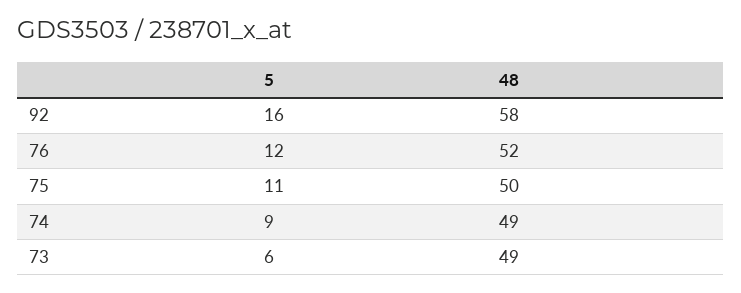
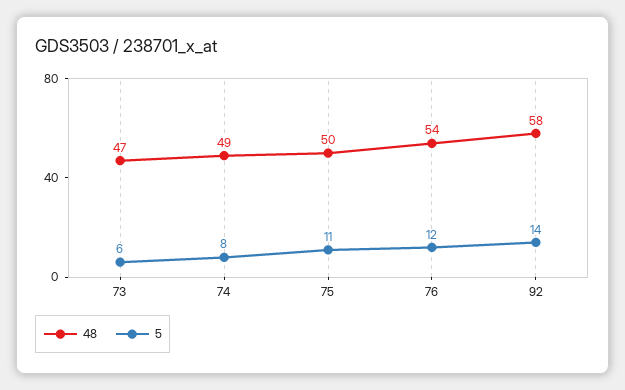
5, 92: 16 -> 14
48, 76: 52 -> 54
5, 74: 9 -> 8
48, 73: 49 -> 47

